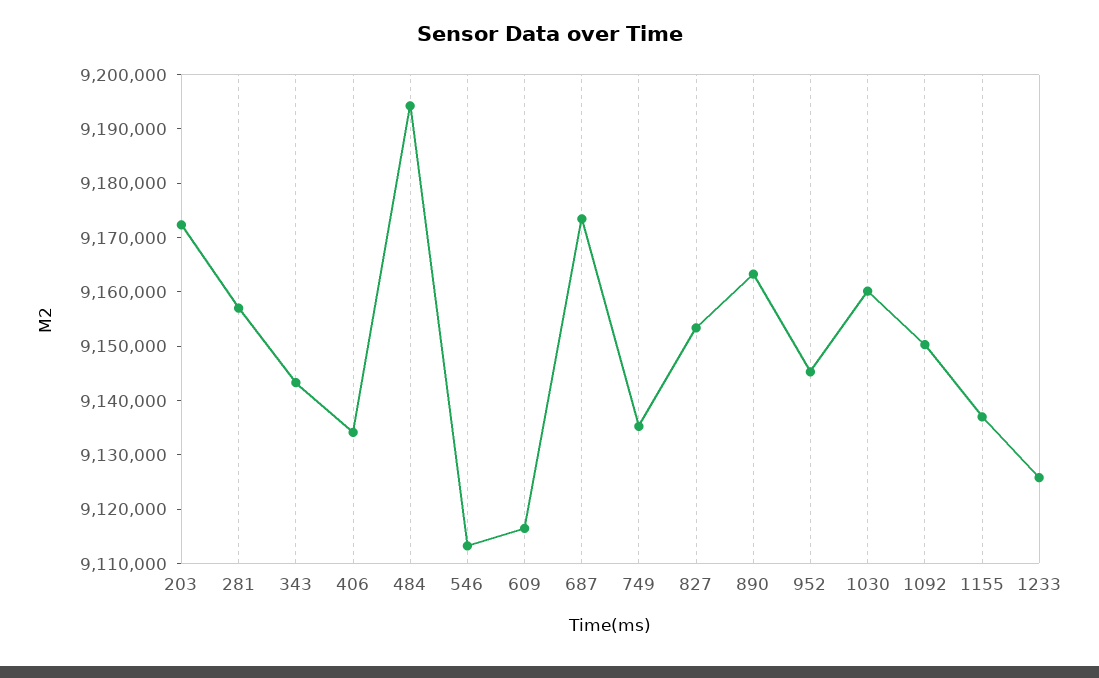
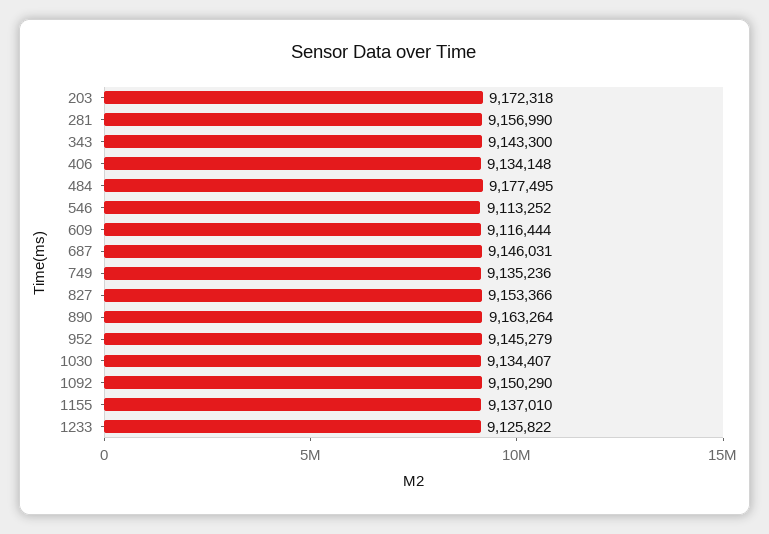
484: 9194000 -> 9177495
687: 9174000 -> 9146031
1030: 9160000 -> 9134407

